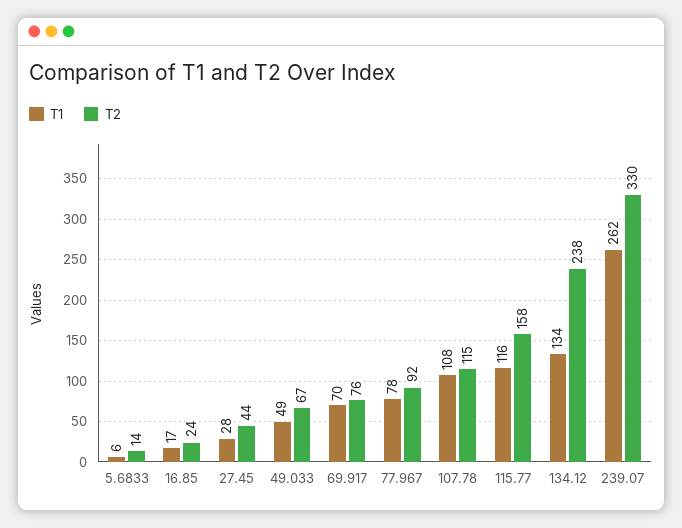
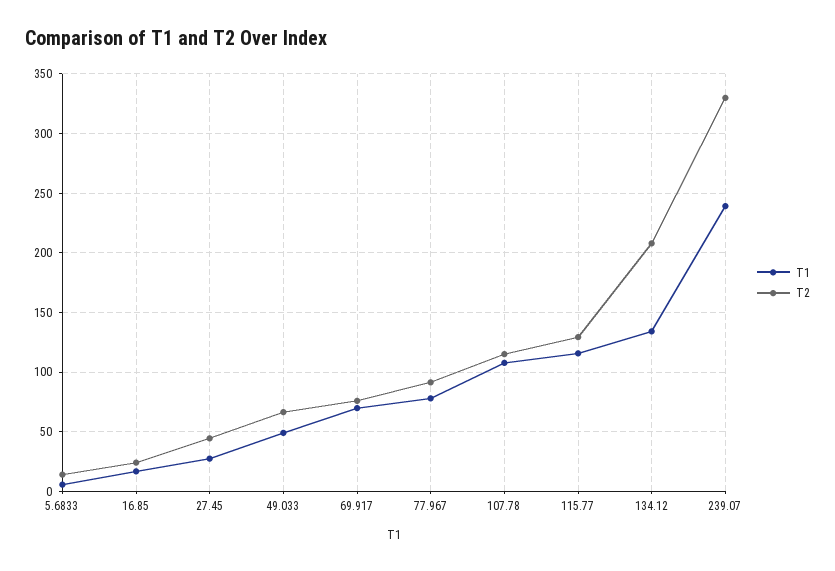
T2, 115.77: 158 -> 130
T2, 134.12: 238 -> 210
T1, 239.07: 262 -> 240

